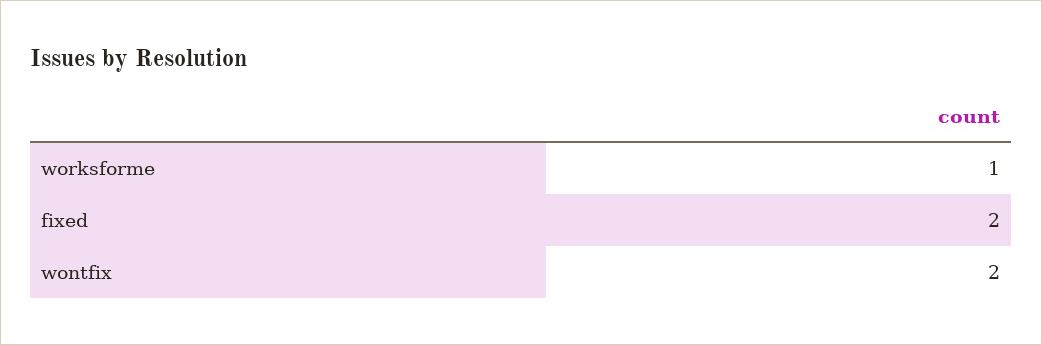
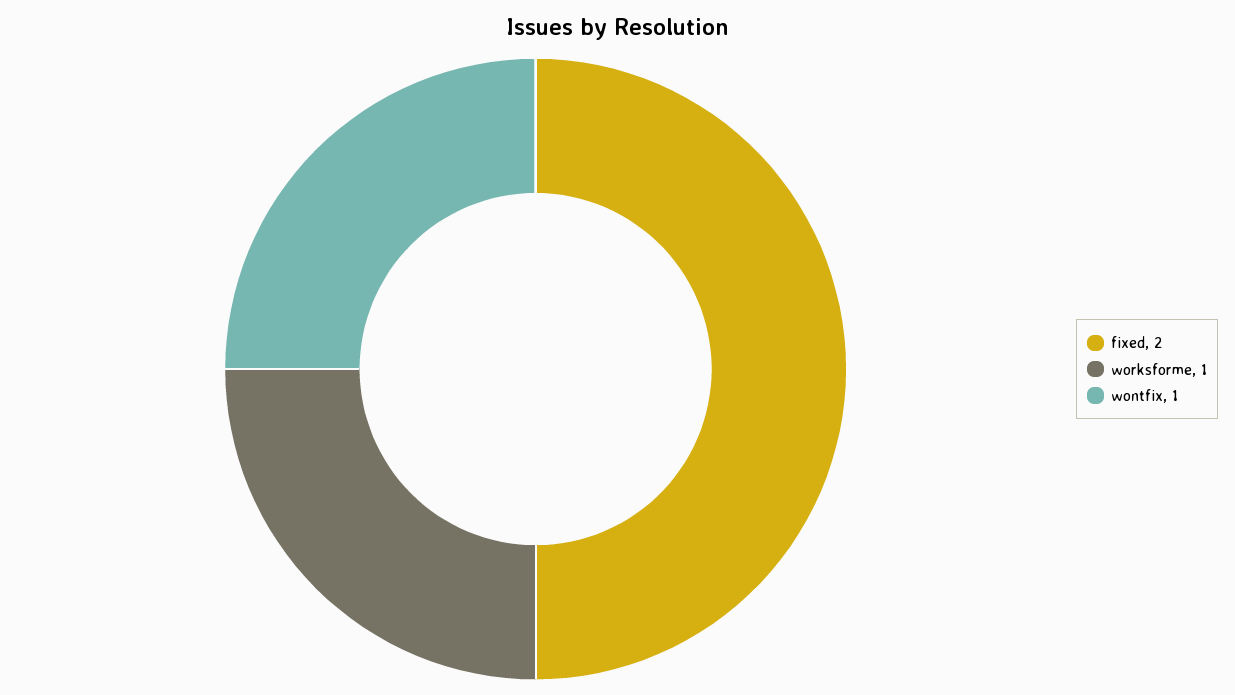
wontfix: 2 -> 1

